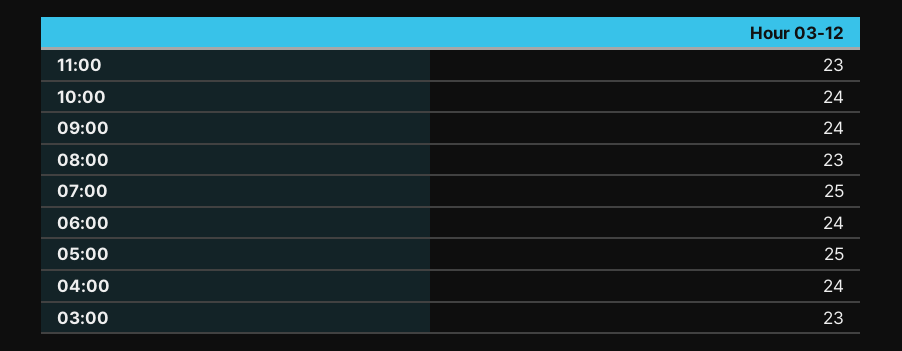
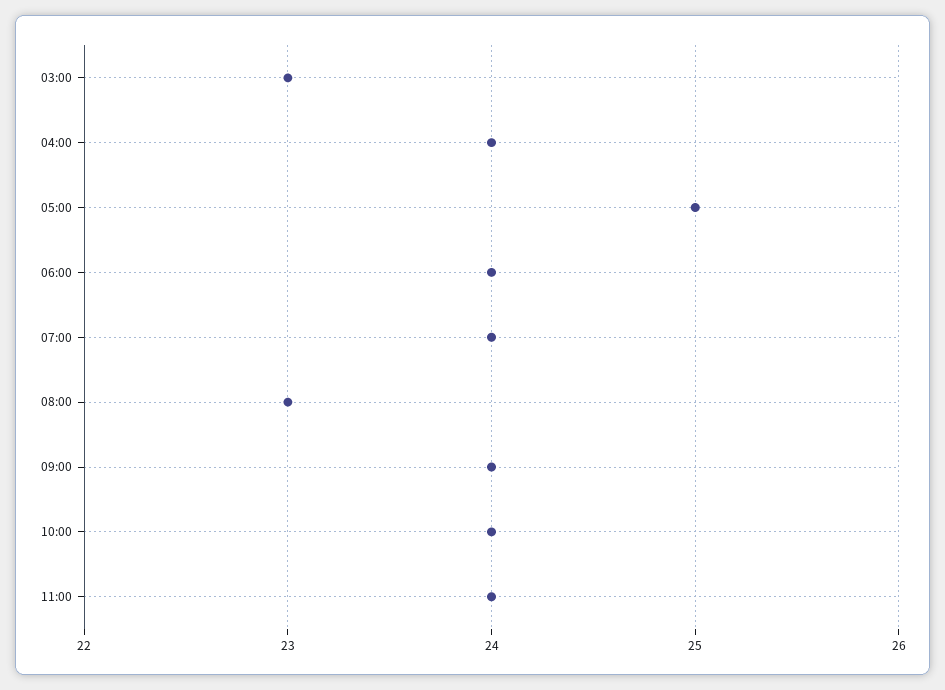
11:00: 23 -> 24
07:00: 25 -> 24

